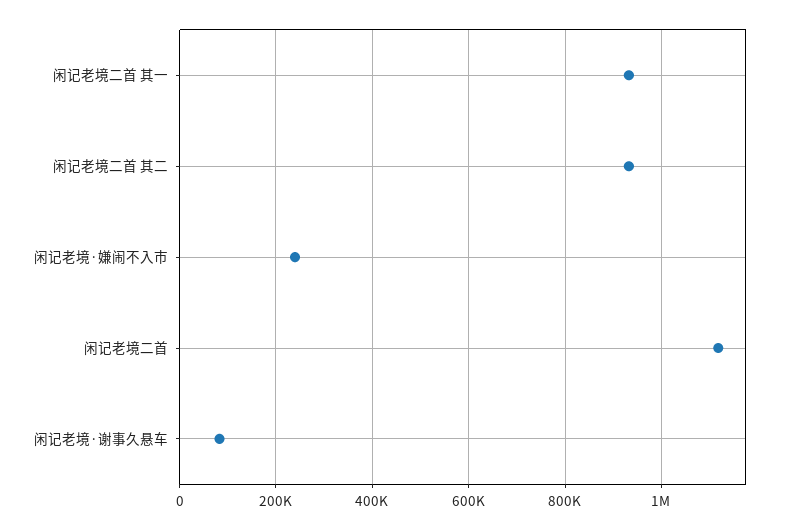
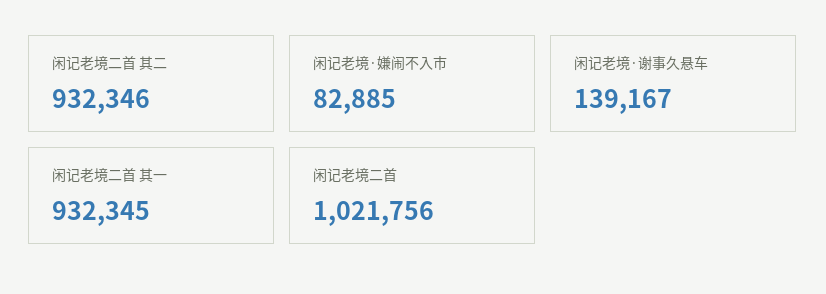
闲记老境·嫌闹不入市: 240000 -> 82885
闲记老境二首: 1120000 -> 1021756
闲记老境·谢事久悬车: 80000 -> 139167

